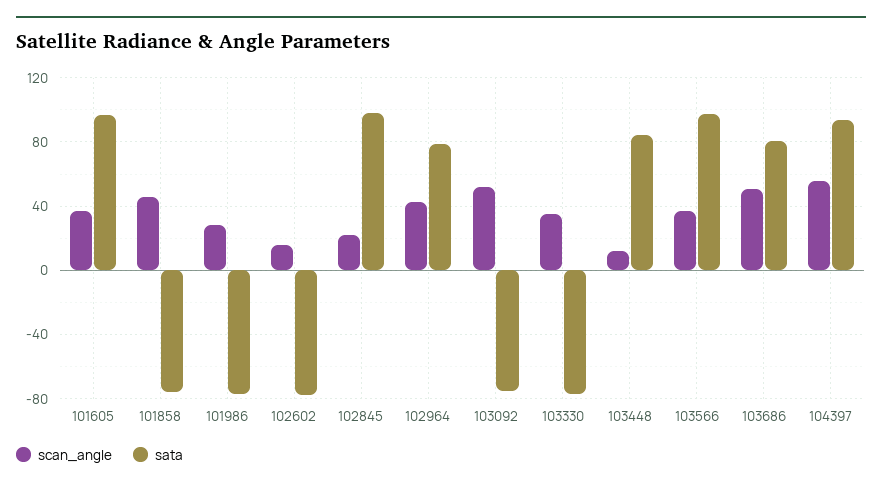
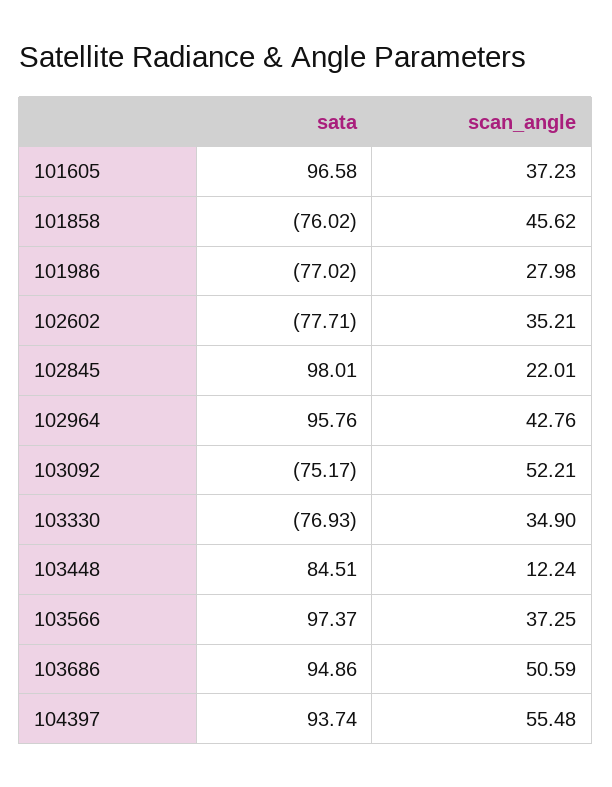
scan_angle, 102602: 15 -> 35.21
sata, 102964: 80 -> 95.76
sata, 103686: 80 -> 94.86

